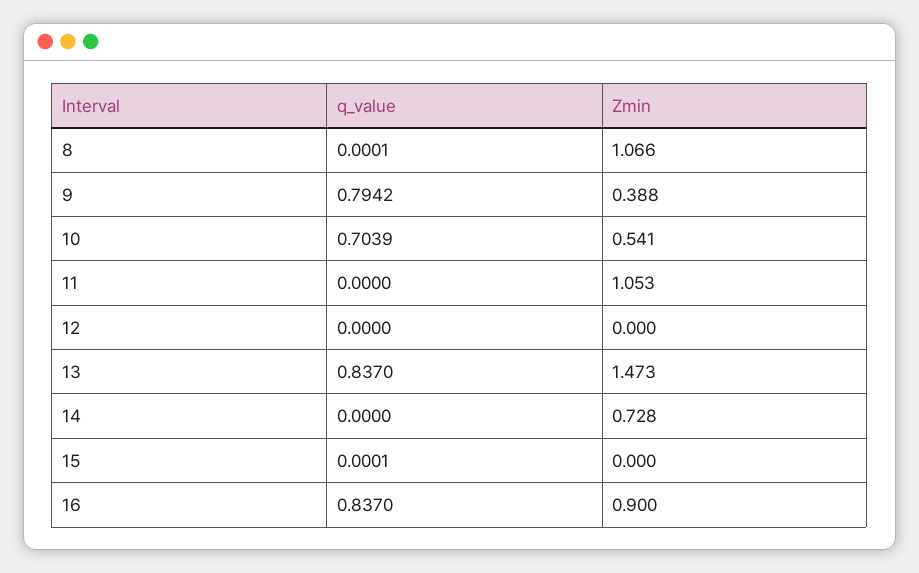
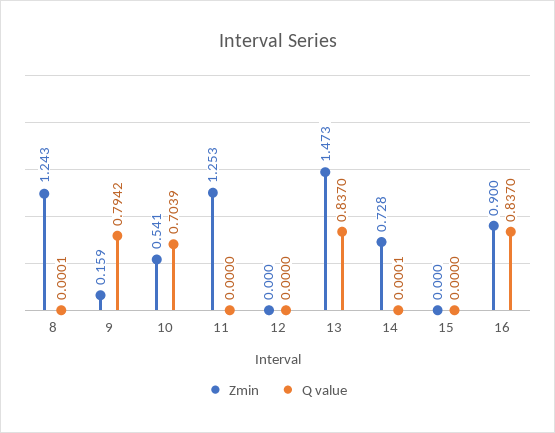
Zmin, 8: 1.066 -> 1.243
Zmin, 9: 0.388 -> 0.159
Zmin, 11: 1.053 -> 1.253
q_value, 14: 0 -> 0.0001
q_value, 15: 0.0001 -> 0

